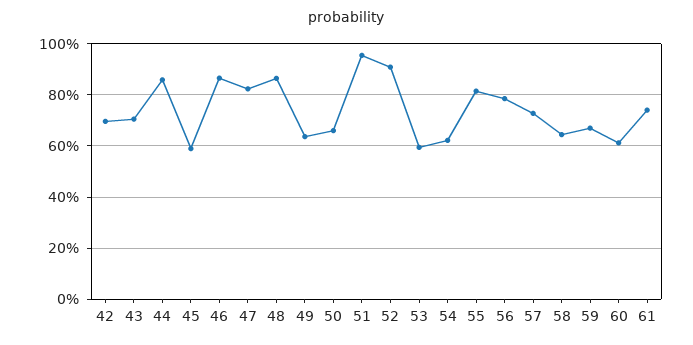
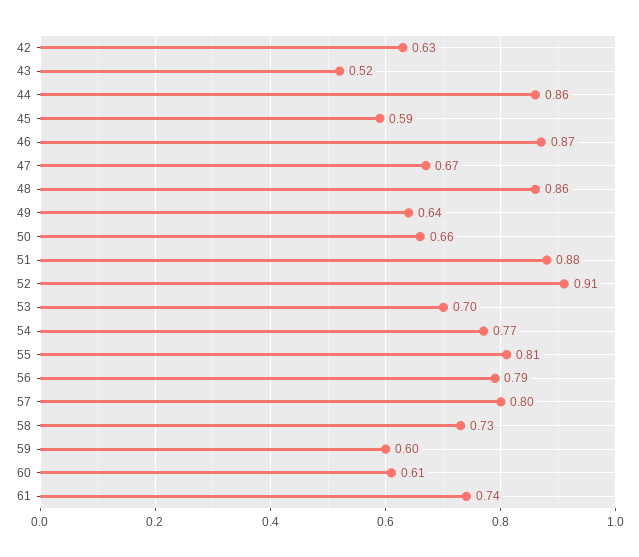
42: 0.7 -> 0.63
43: 0.7 -> 0.52
47: 0.825 -> 0.67
51: 0.95 -> 0.88
53: 0.6 -> 0.7
54: 0.625 -> 0.77
57: 0.725 -> 0.8
58: 0.65 -> 0.73
59: 0.675 -> 0.6

